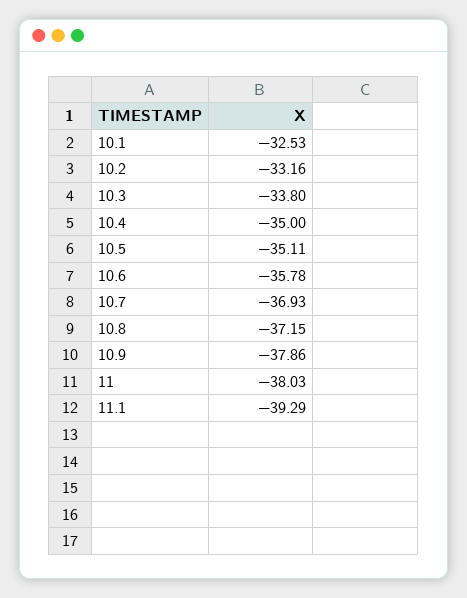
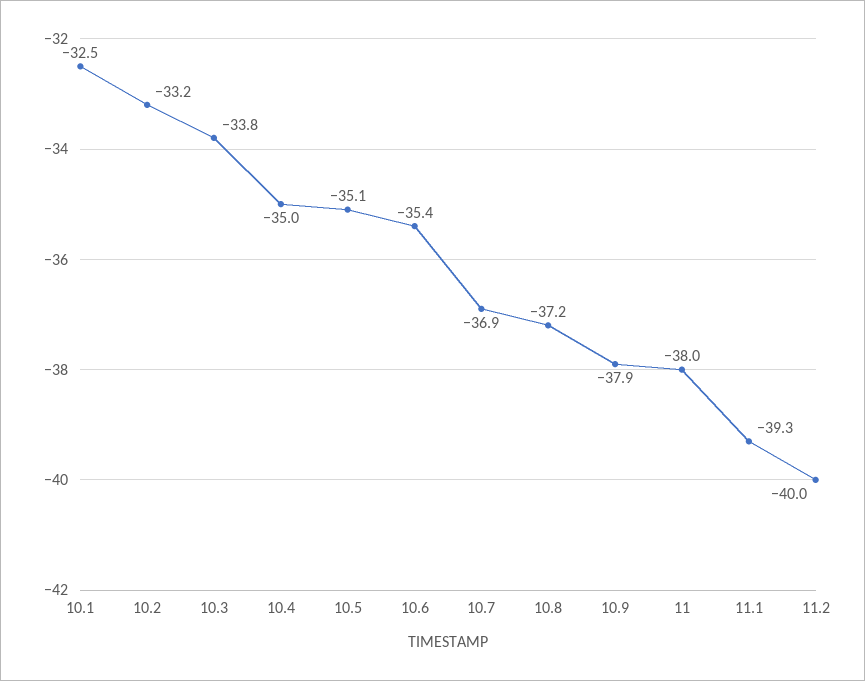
10.6: -35.78 -> -35.4
11.2: none -> -40

